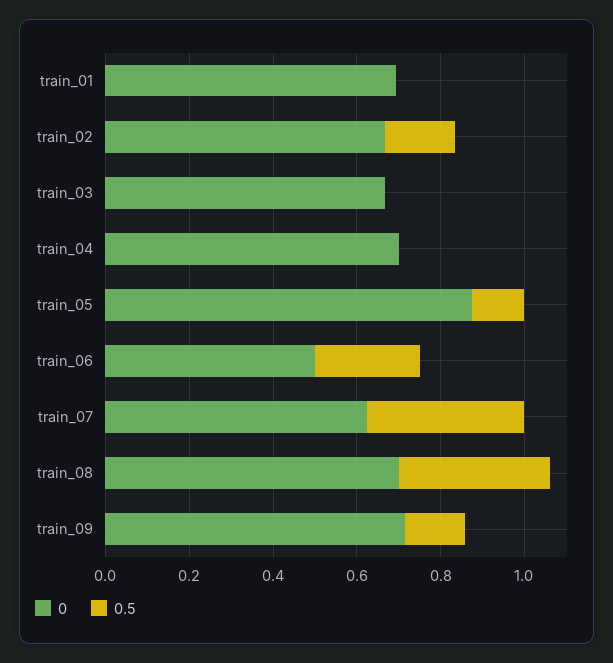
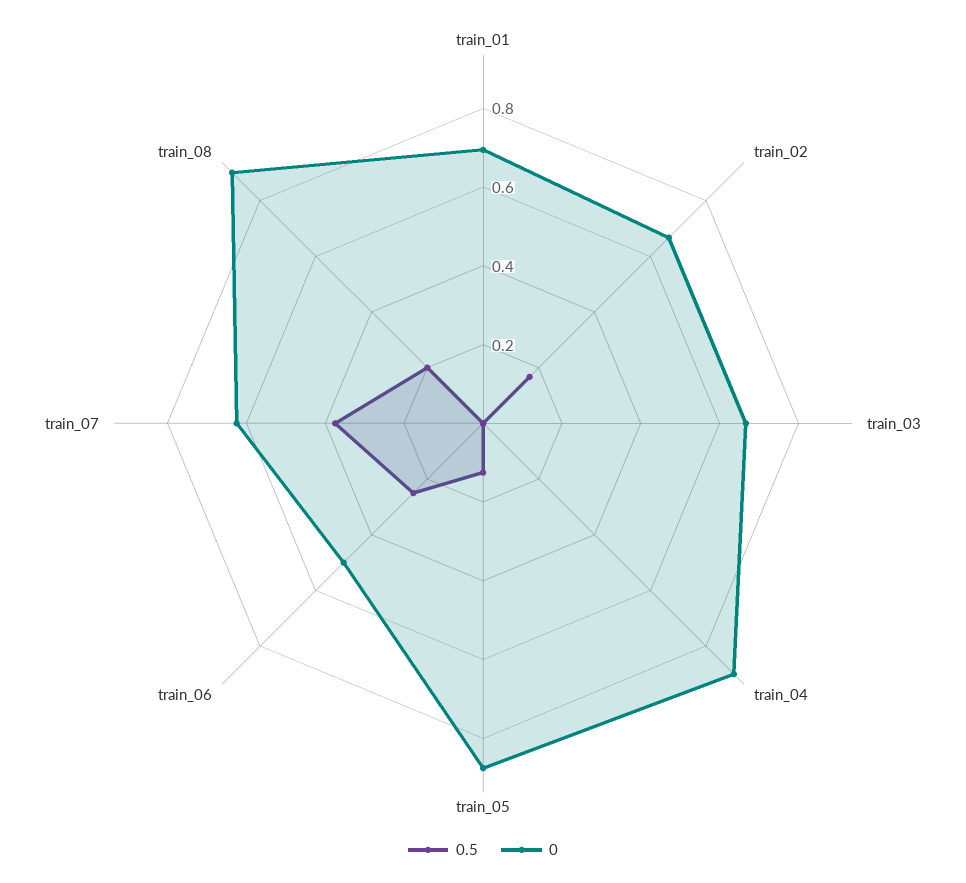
0, train_04: 0.7 -> 0.9
0, train_08: 0.7 -> 0.9
0.5, train_08: 0.35 -> 0.2
0, train_09: 0.7 -> none
0.5, train_09: 0.15 -> none

